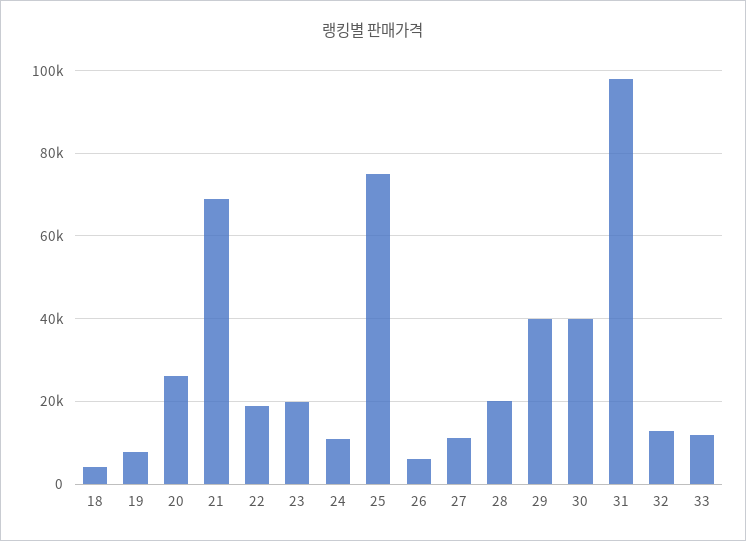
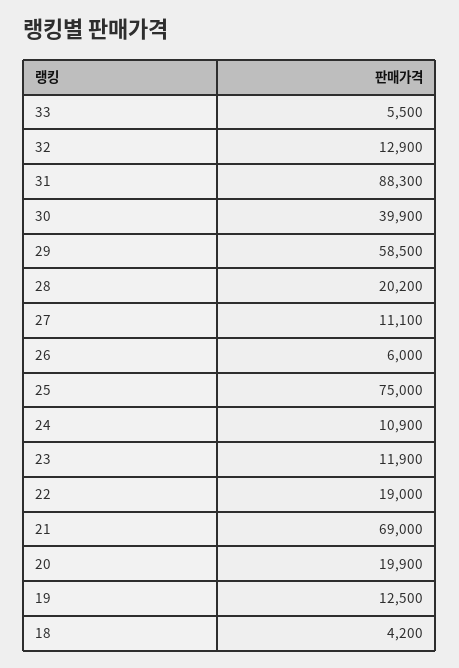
19: 8000 -> 12500
20: 26000 -> 19900
23: 20000 -> 11900
29: 40000 -> 58500
31: 98000 -> 88300
33: 12000 -> 5500

